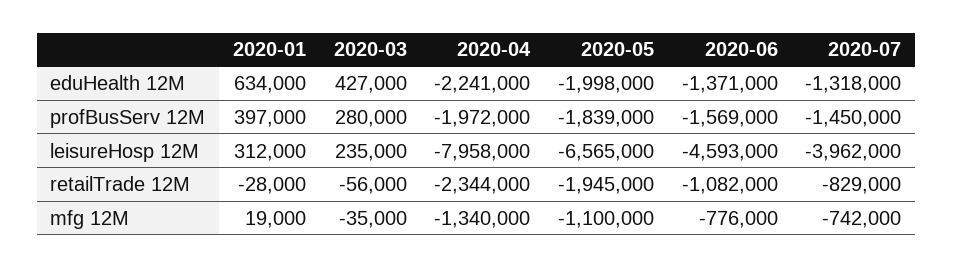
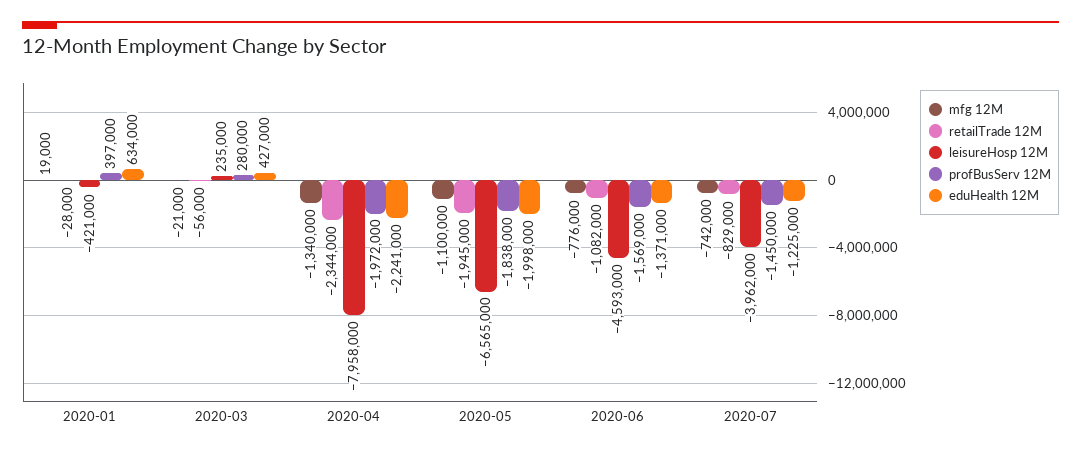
eduHealth 12M, 2020-07: -1318000 -> -1225000
profBusServ 12M, 2020-05: -1839000 -> -1838000
leisureHosp 12M, 2020-01: 312000 -> -421000
mfg 12M, 2020-03: -35000 -> -21000

